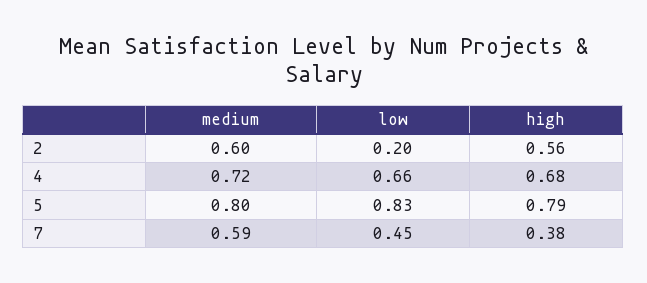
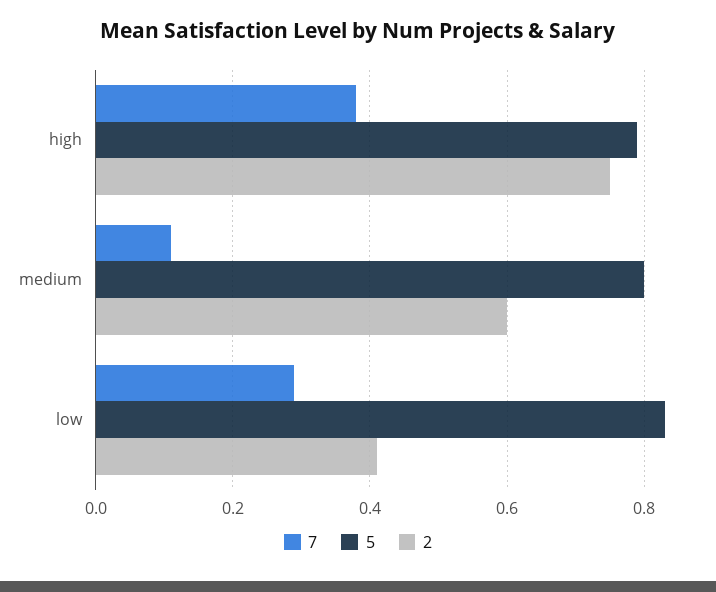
2, low: 0.2 -> 0.4
2, high: 0.56 -> 0.75
4, medium: 0.72 -> none
4, low: 0.66 -> none
4, high: 0.68 -> none
7, medium: 0.59 -> 0.1
7, low: 0.45 -> 0.3

